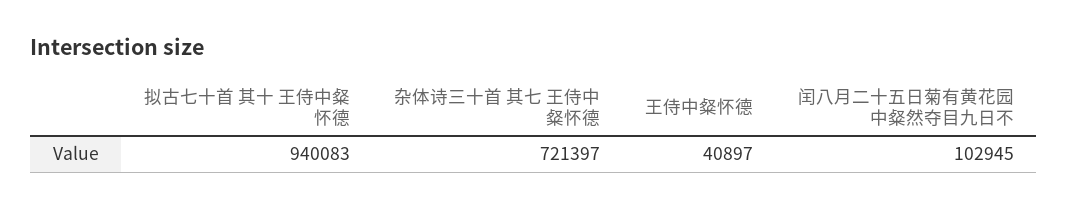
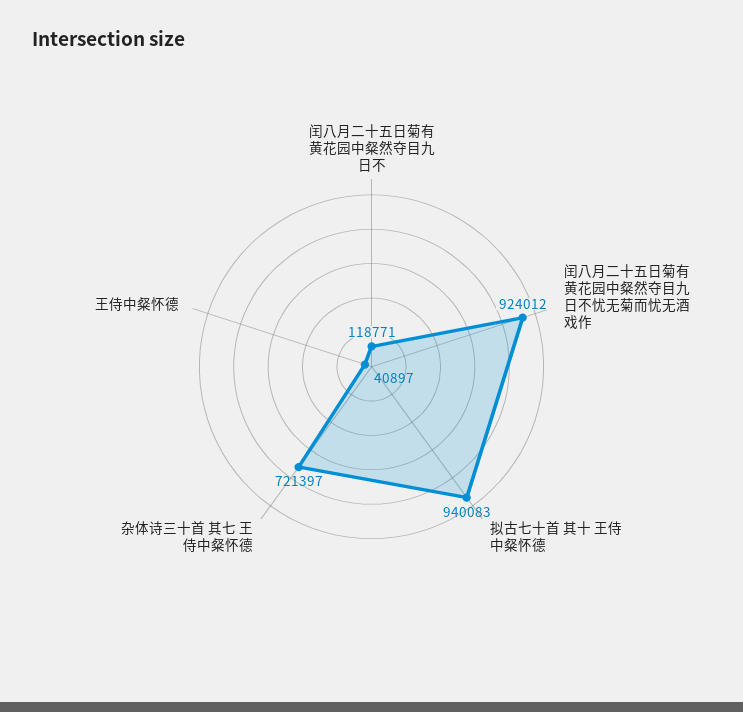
闰八月二十五日菊有黄花园中粲然夺目九日不: 102945 -> 118771
闰八月二十五日菊有黄花园中粲然夺目九日不忧无菊而忧无酒戏作: none -> 924012

